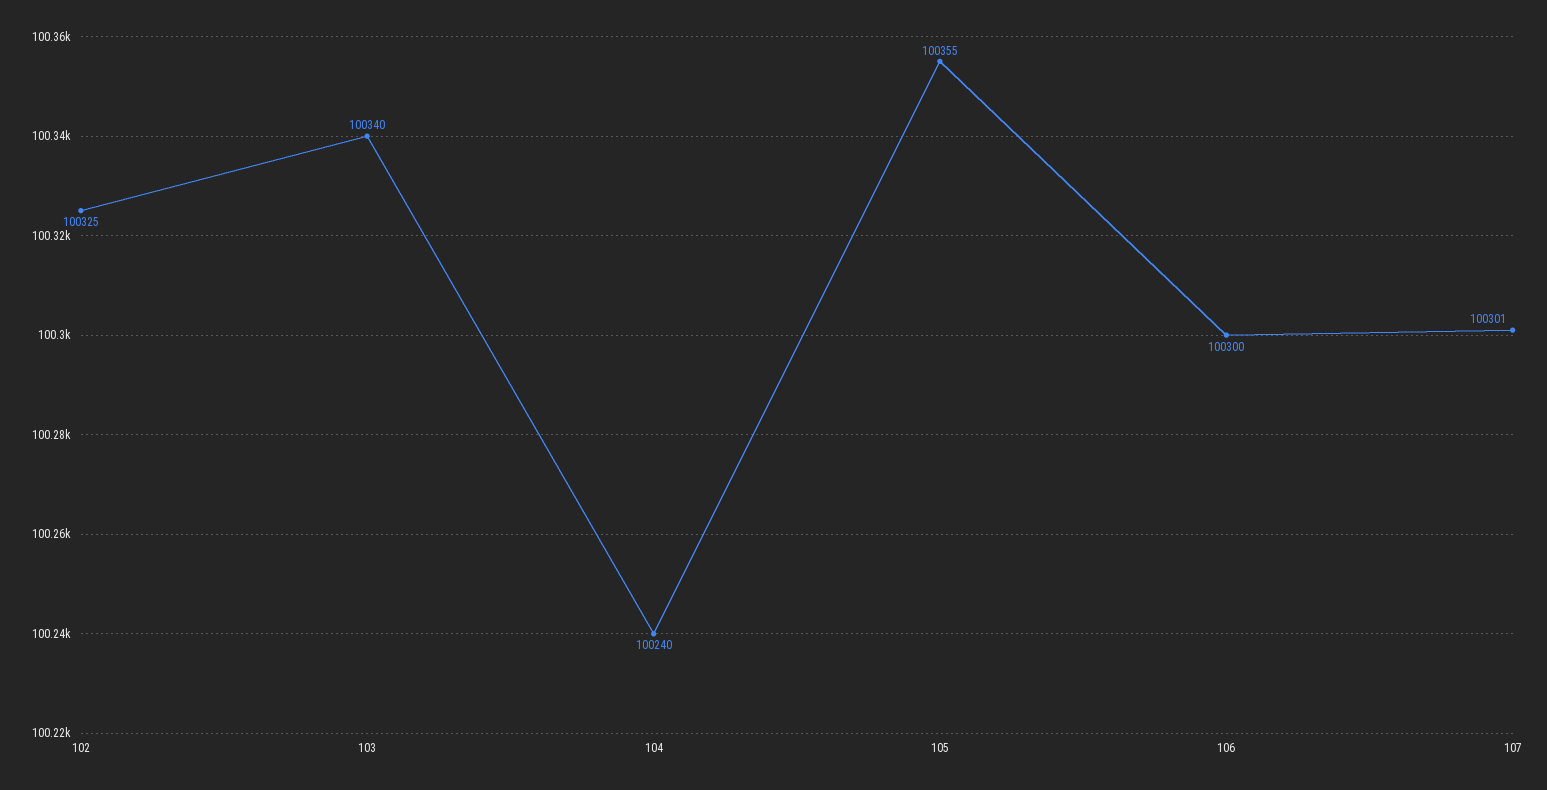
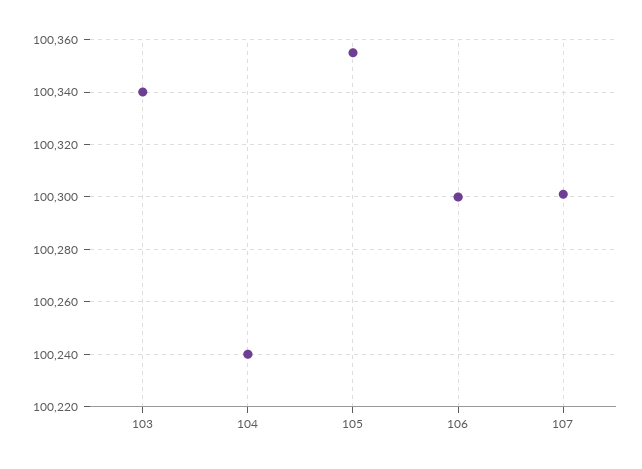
102: 100325 -> none

